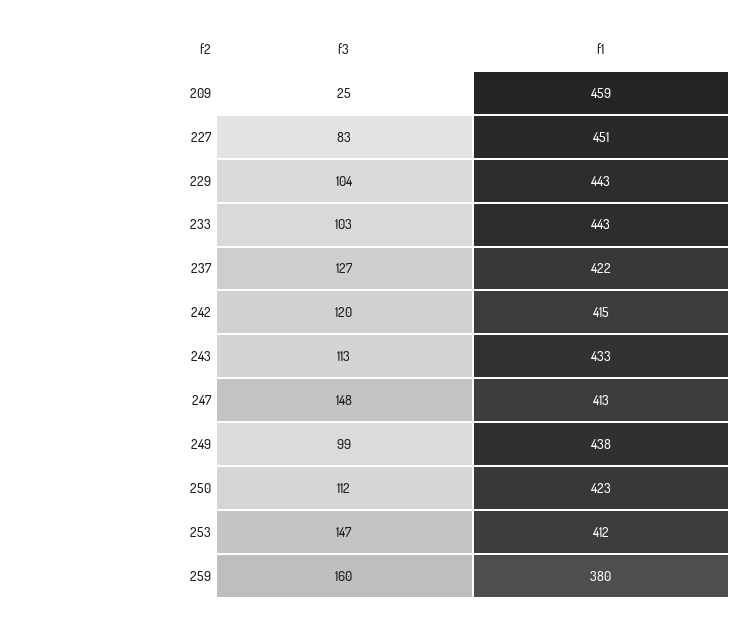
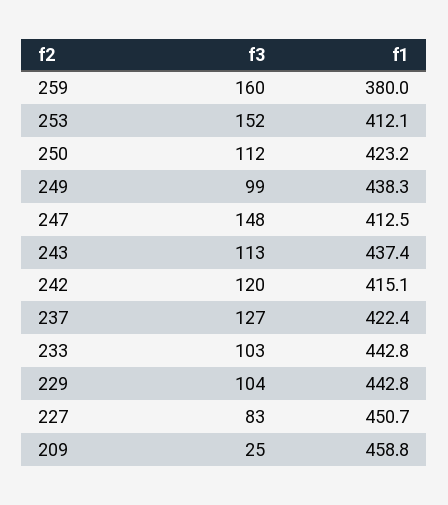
f1, 243: 433 -> 437.4
f3, 253: 147 -> 152

